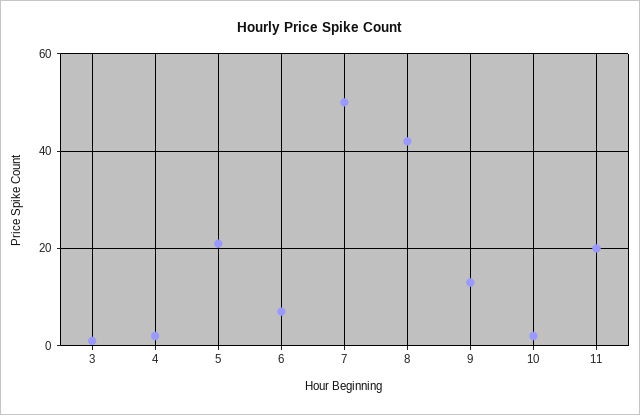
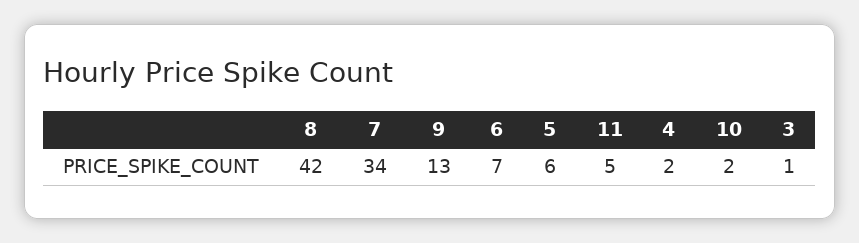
5: 20 -> 6
7: 50 -> 34
11: 20 -> 5

